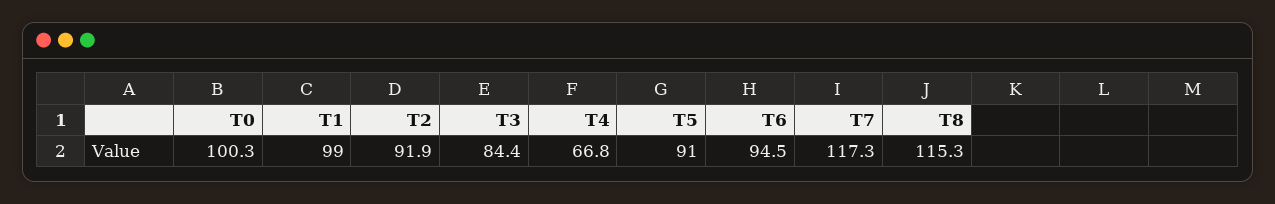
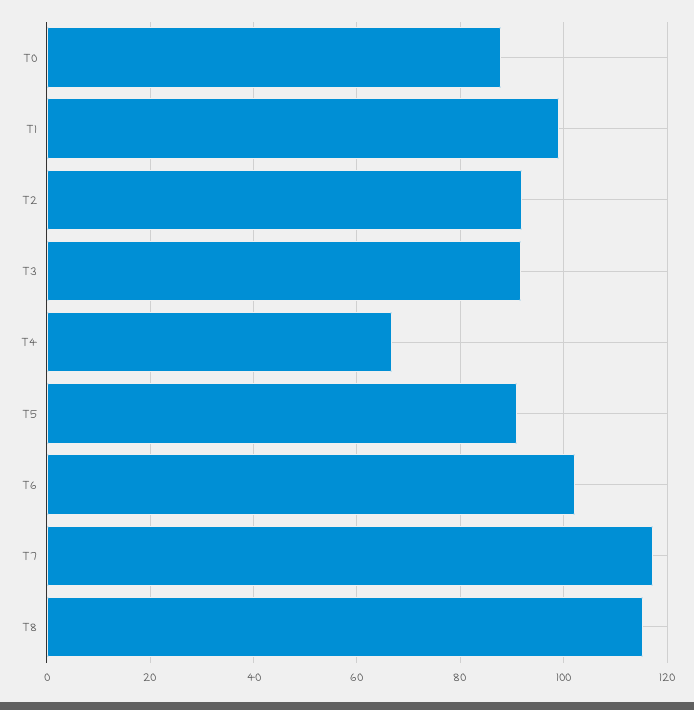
T0: 100.3 -> 88
T3: 84.4 -> 92
T6: 94.5 -> 102

